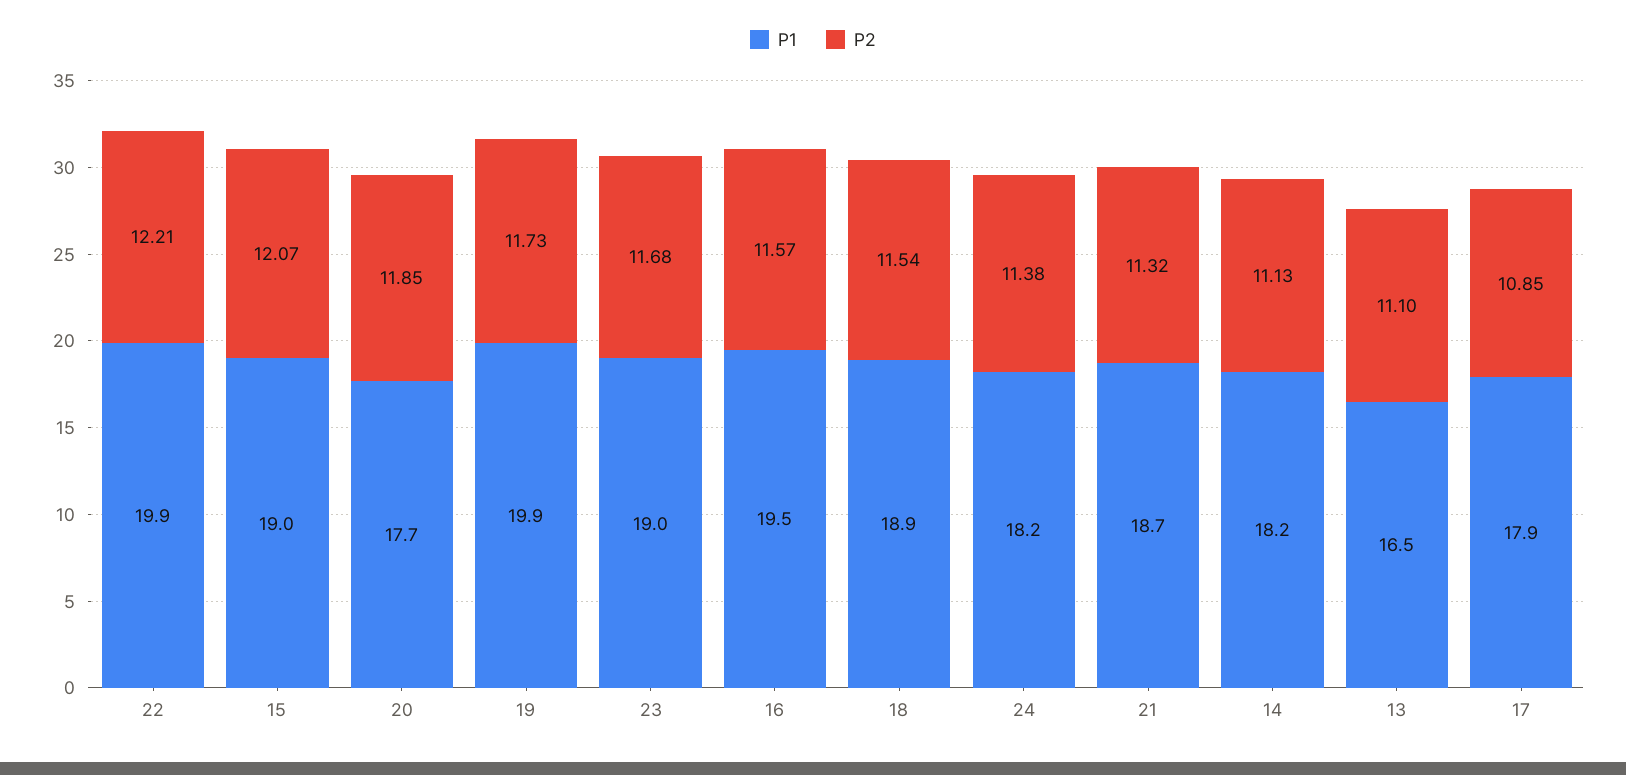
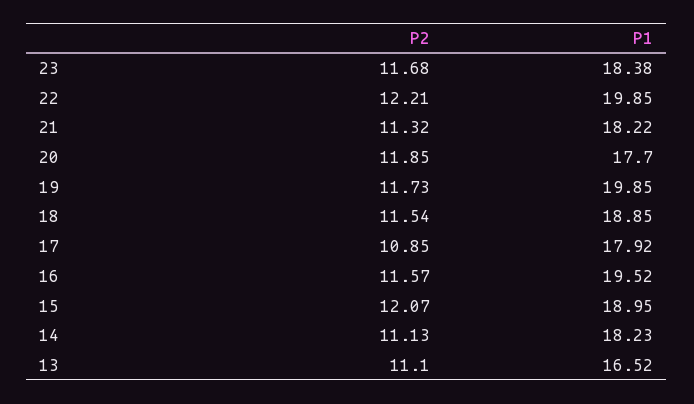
P1, 23: 19 -> 18.38
P1, 24: 18.2 -> none
P2, 24: 11.38 -> none
P1, 21: 18.7 -> 18.22

